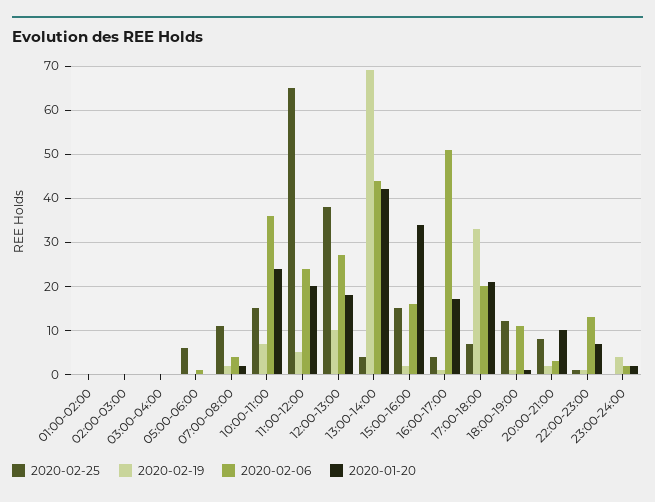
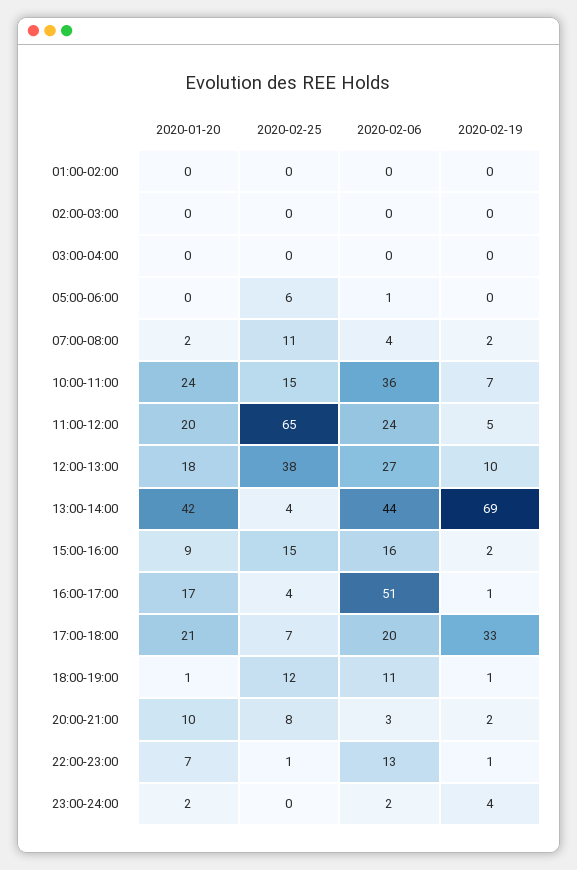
2020-01-20, 15:00-16:00: 35 -> 9

